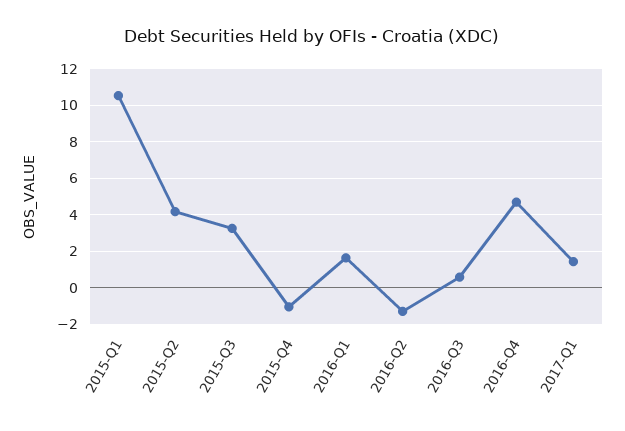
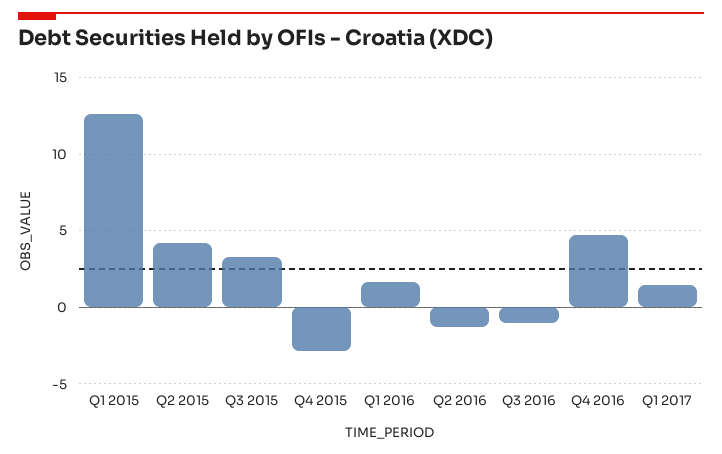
2015-Q1: 10.5 -> 12.5
2015-Q4: -1 -> -3
2016-Q3: 0.5 -> -1

